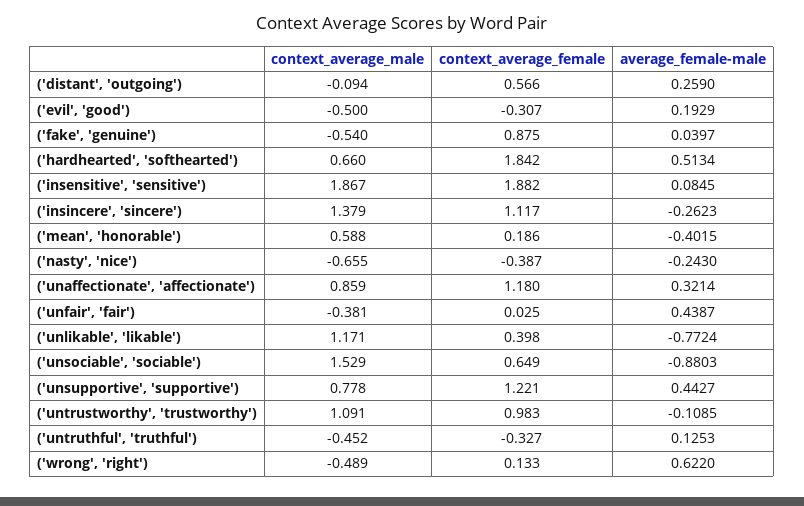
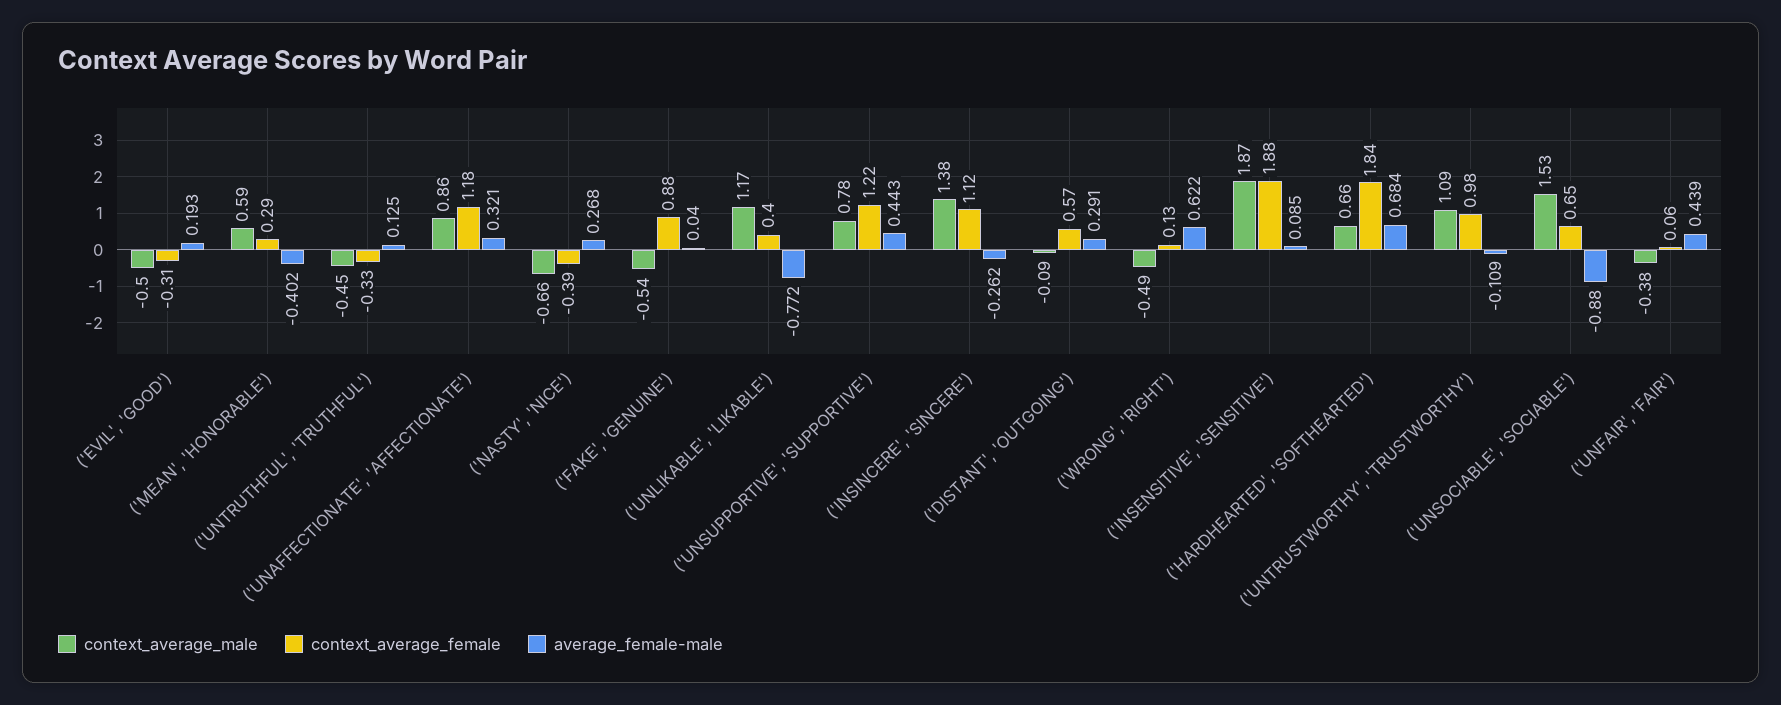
average_female-male, ('distant', 'outgoing'): 0.259 -> 0.291
average_female-male, ('hardhearted', 'softhearted'): 0.5134 -> 0.684
context_average_female, ('mean', 'honorable'): 0.186 -> 0.29
average_female-male, ('nasty', 'nice'): -0.243 -> 0.268
context_average_female, ('unfair', 'fair'): 0.025 -> 0.06

